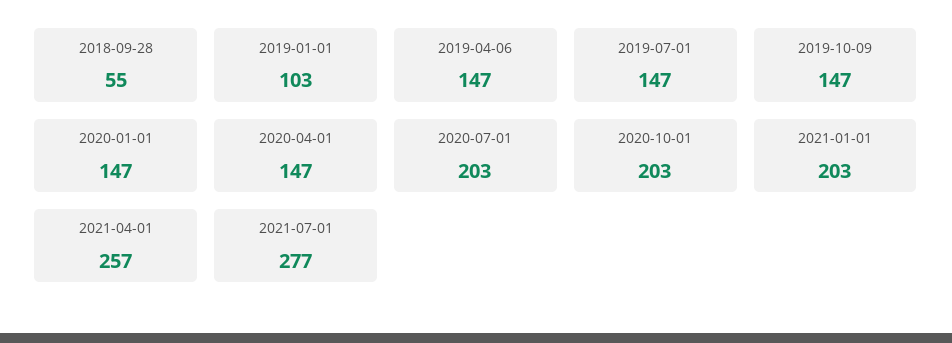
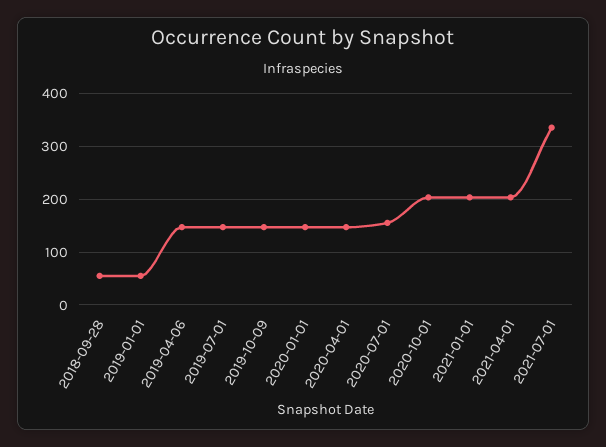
2019-01-01: 103 -> 60
2020-07-01: 203 -> 160
2021-04-01: 257 -> 200
2021-07-01: 277 -> 340

